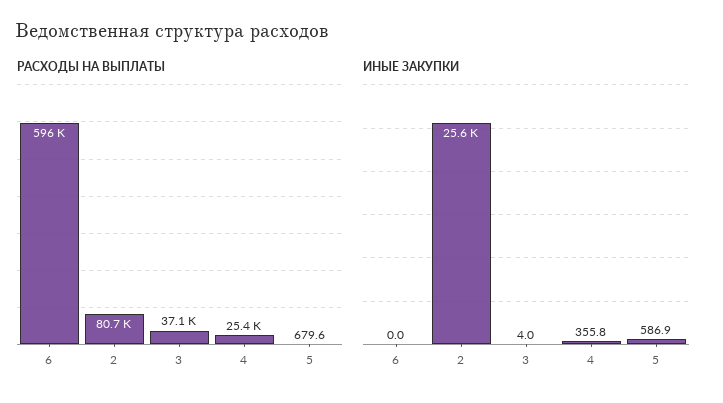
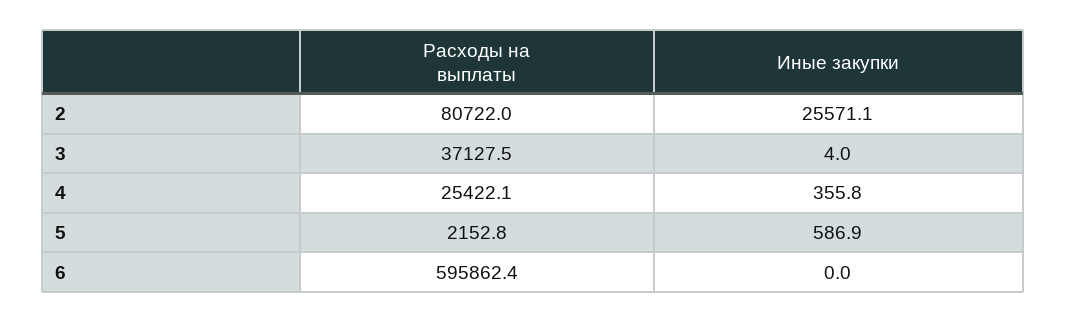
РАСХОДЫ НА ВЫПЛАТЫ, 5: 679.6 -> 2152.8

